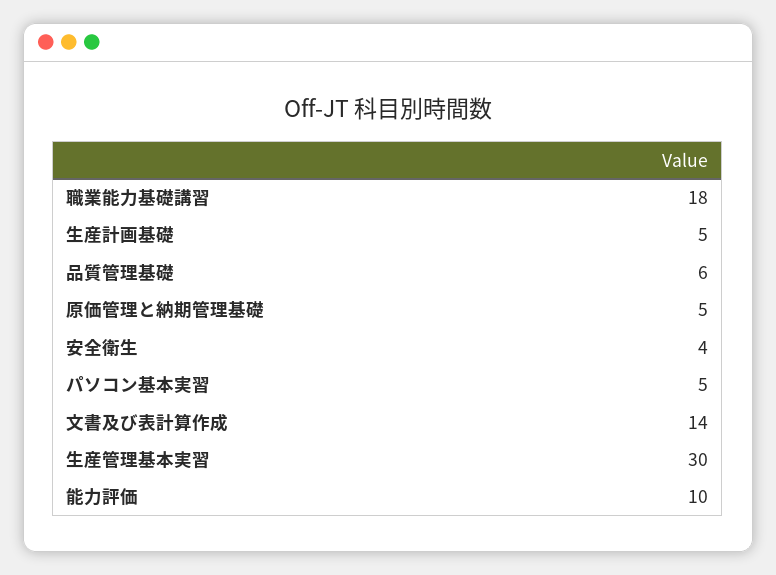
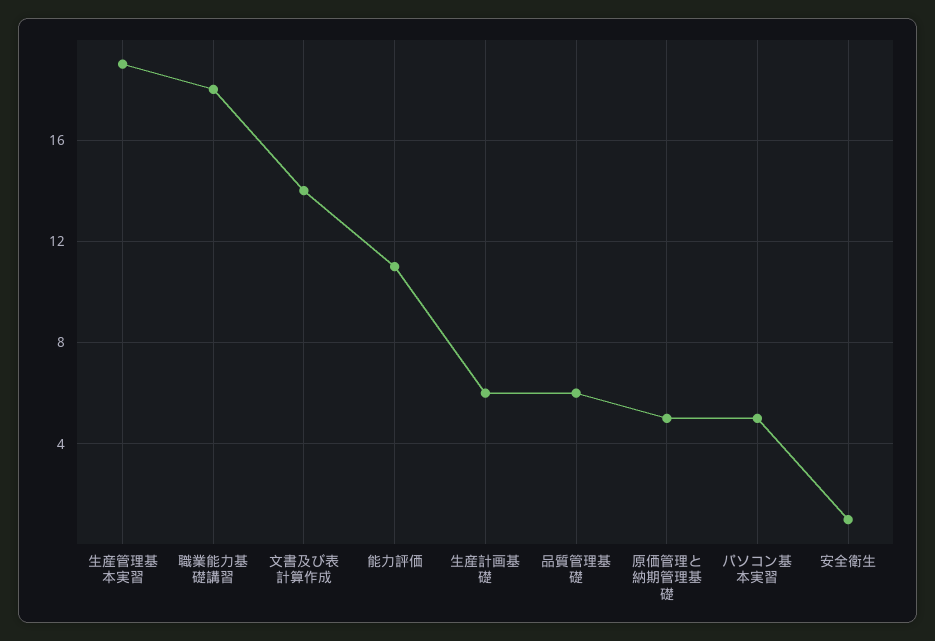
生産計画基礎: 5 -> 6
安全衛生: 4 -> 1
生産管理基本実習: 30 -> 19
能力評価: 10 -> 11

